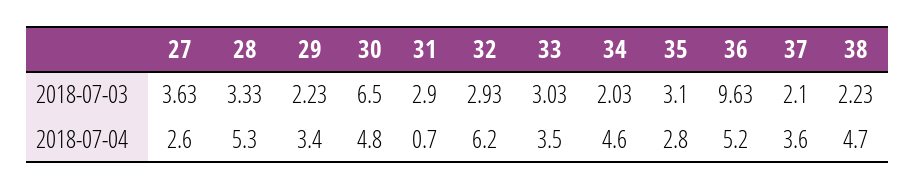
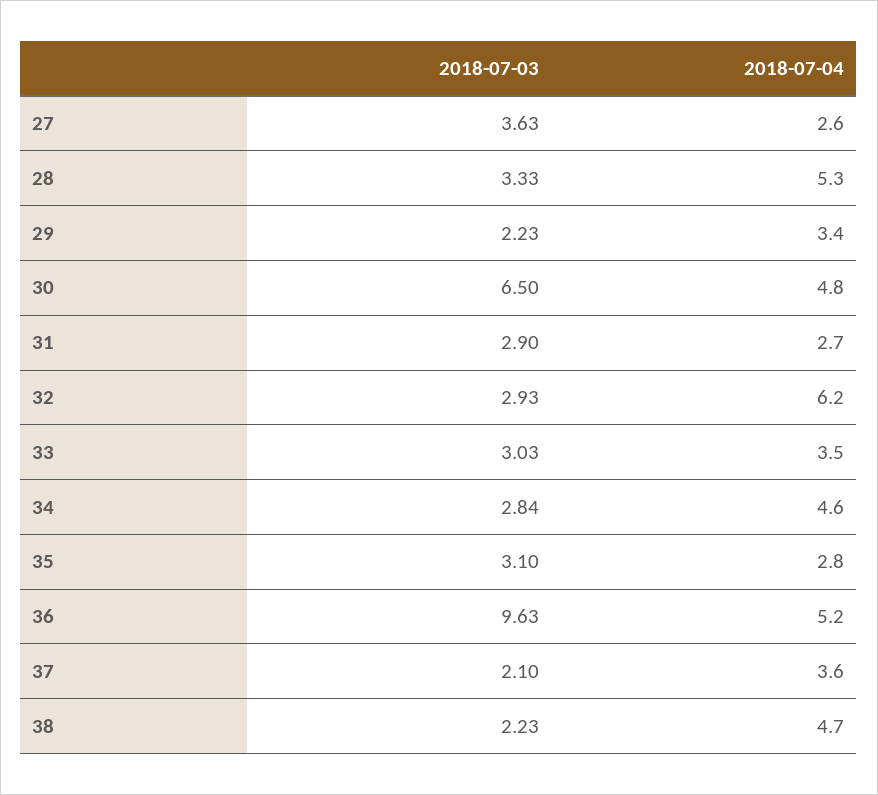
34, 2018-07-03: 2.03 -> 2.84
31, 2018-07-04: 0.7 -> 2.7

